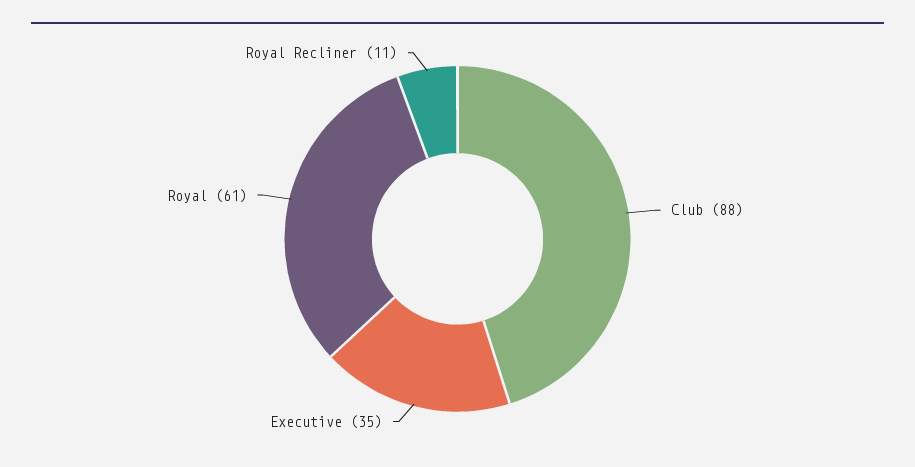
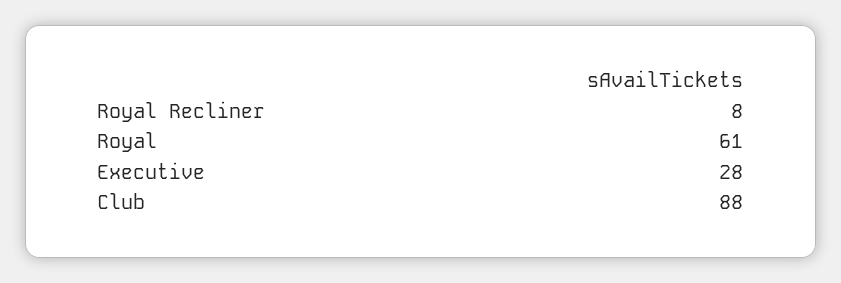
Executive: 35 -> 28
Royal Recliner: 11 -> 8

